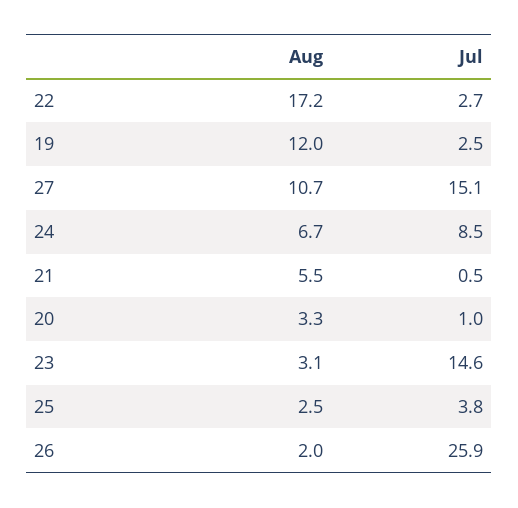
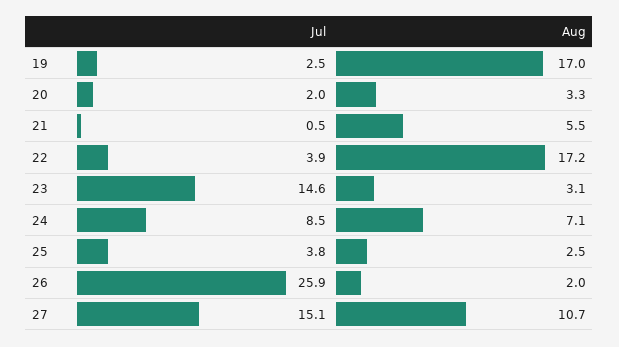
Jul, 22: 2.7 -> 3.9
Aug, 19: 12 -> 17
Aug, 24: 6.7 -> 7.1
Jul, 20: 1 -> 2

